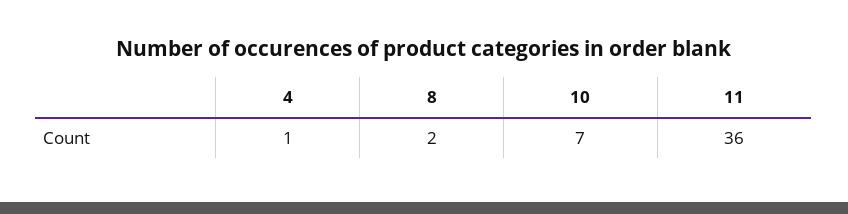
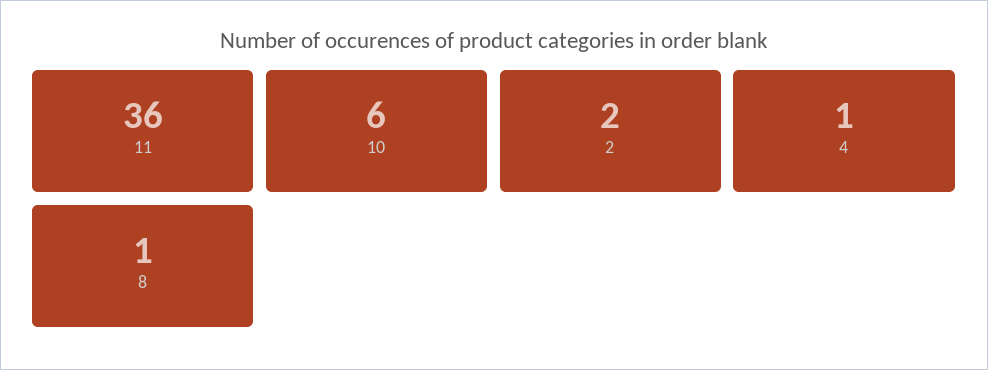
8: 2 -> 1
10: 7 -> 6
2: none -> 2

